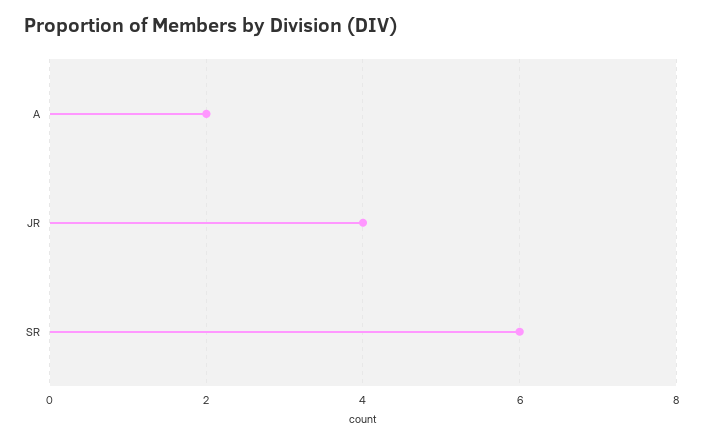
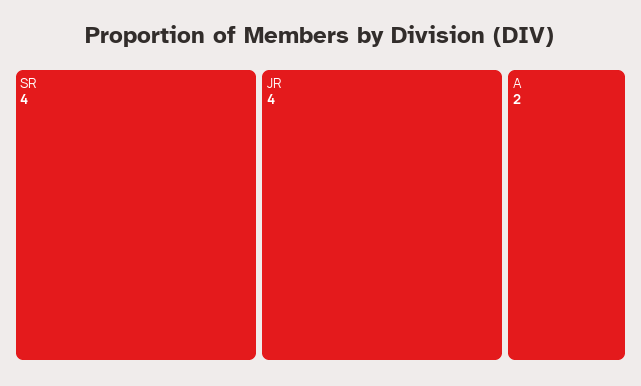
SR: 6 -> 4

